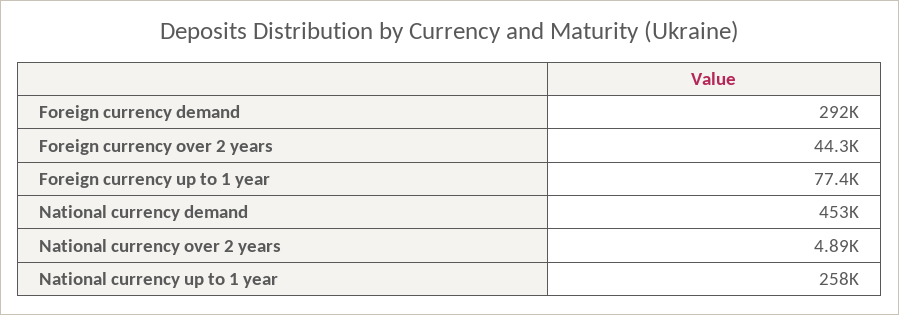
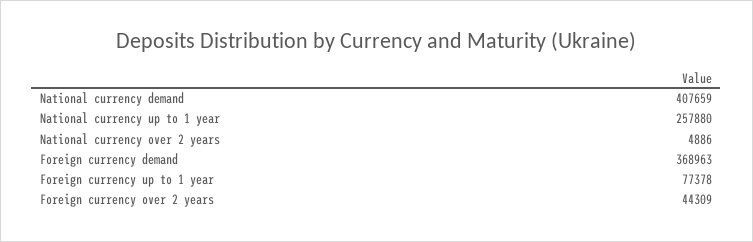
Foreign currency demand: 292000 -> 368963
National currency demand: 453000 -> 407659

